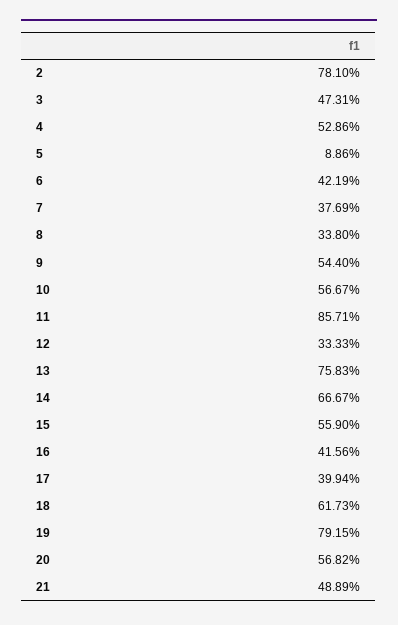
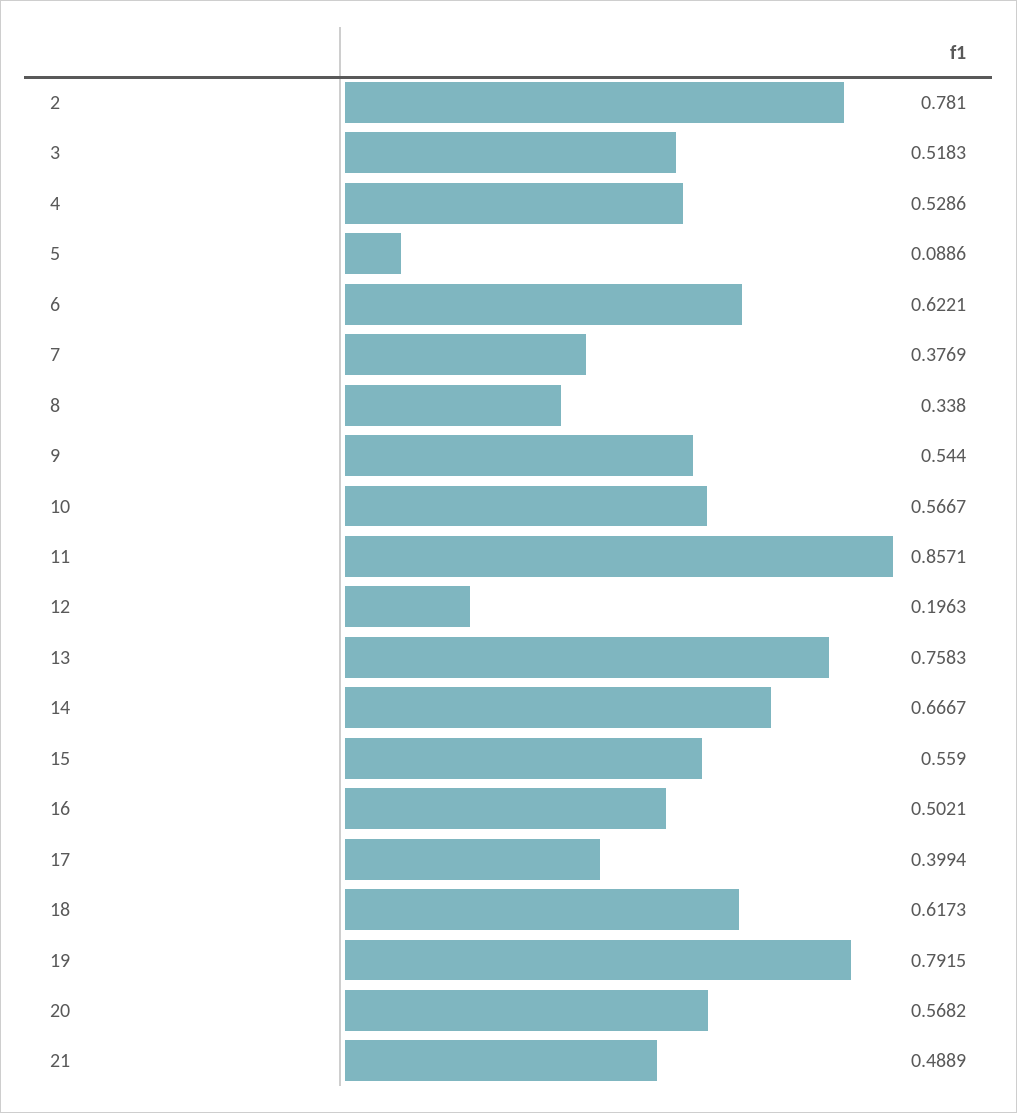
3: 0.4731 -> 0.5183
6: 0.4219 -> 0.6221
12: 0.3333 -> 0.1963
16: 0.4156 -> 0.5021

